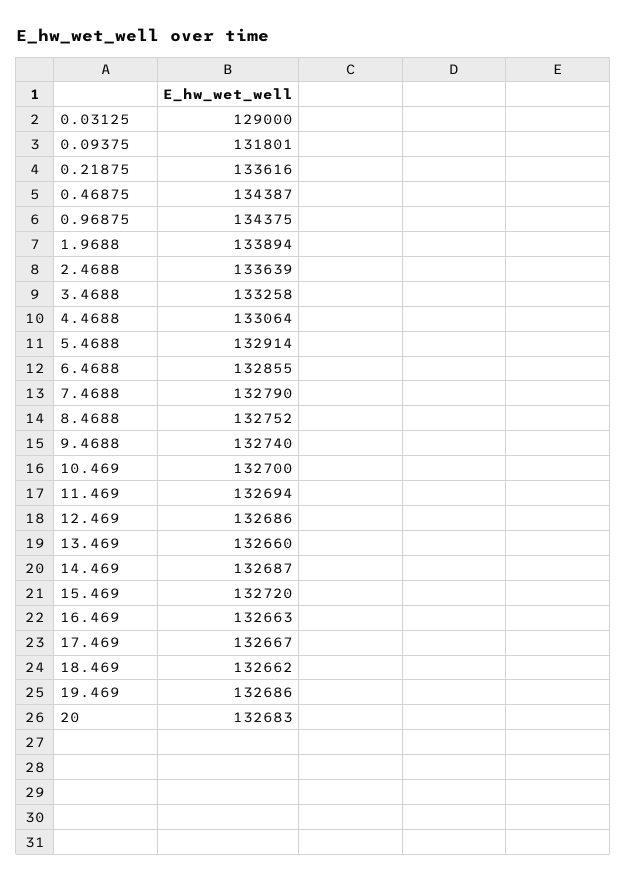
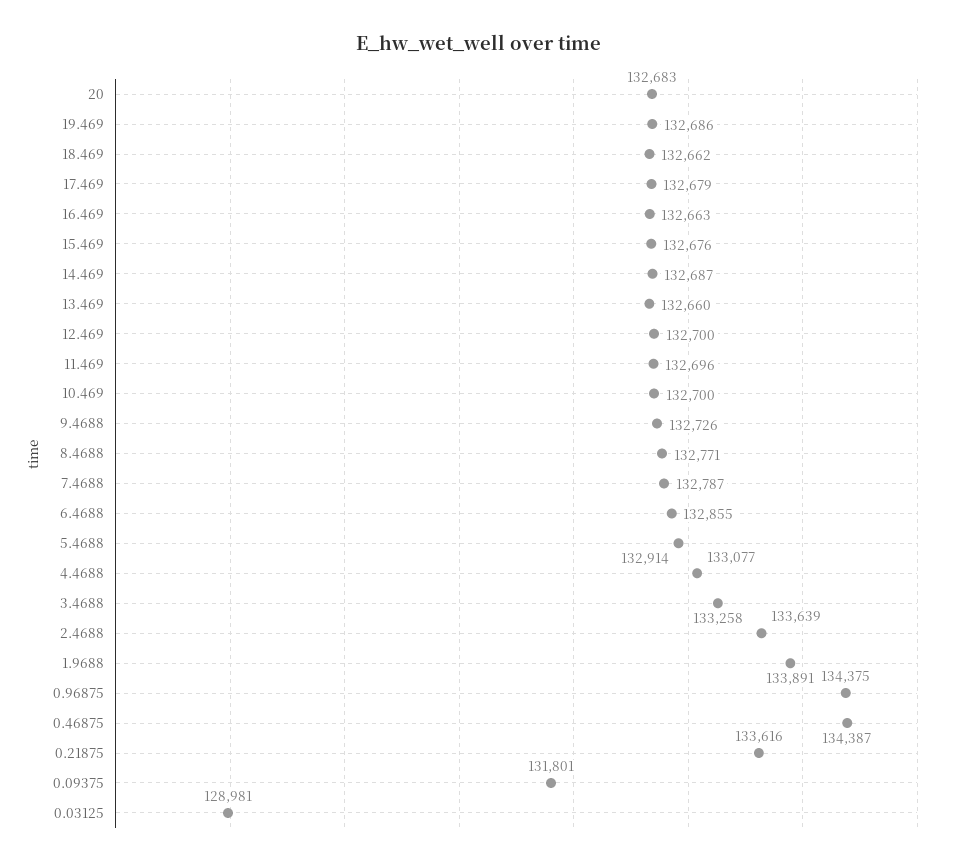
0.03125: 129000 -> 128981
1.9688: 133894 -> 133891
4.4688: 133064 -> 133077
7.4688: 132790 -> 132787
8.4688: 132752 -> 132771
9.4688: 132740 -> 132726
11.469: 132694 -> 132696
12.469: 132686 -> 132700
15.469: 132720 -> 132676
17.469: 132667 -> 132679

